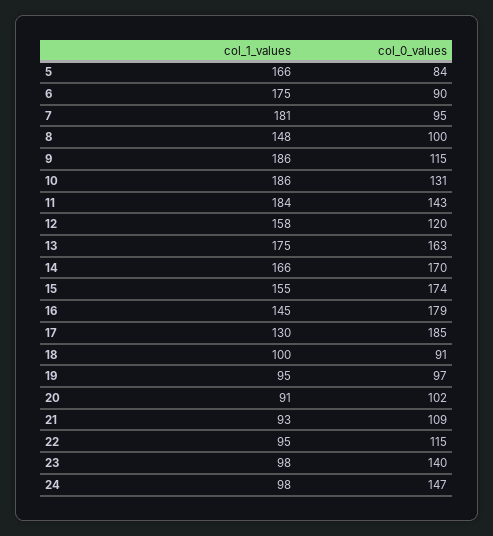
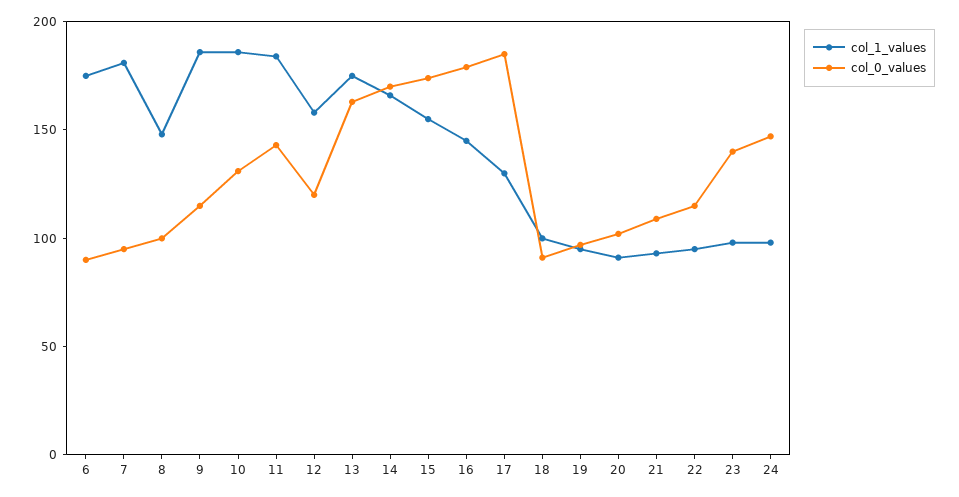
col_1_values, 5: 166 -> none
col_0_values, 5: 84 -> none

